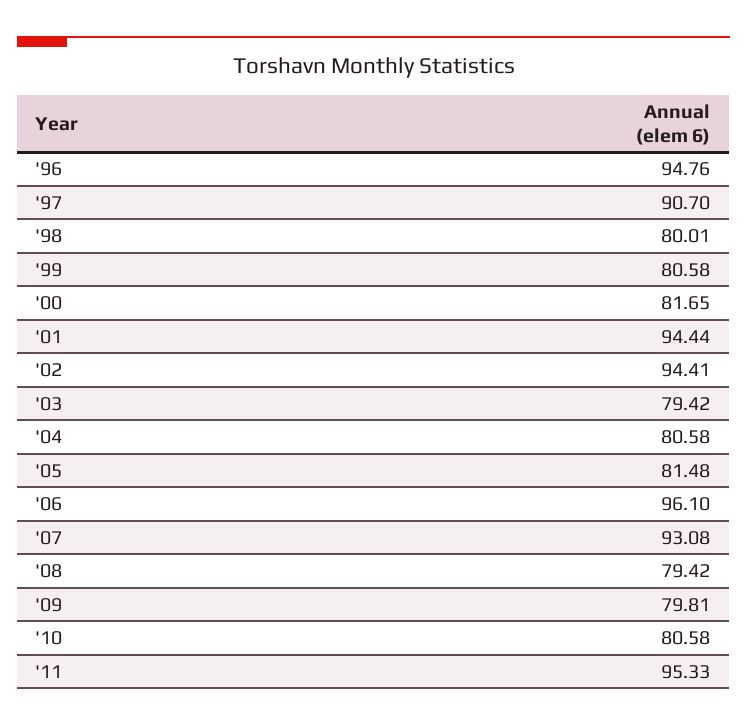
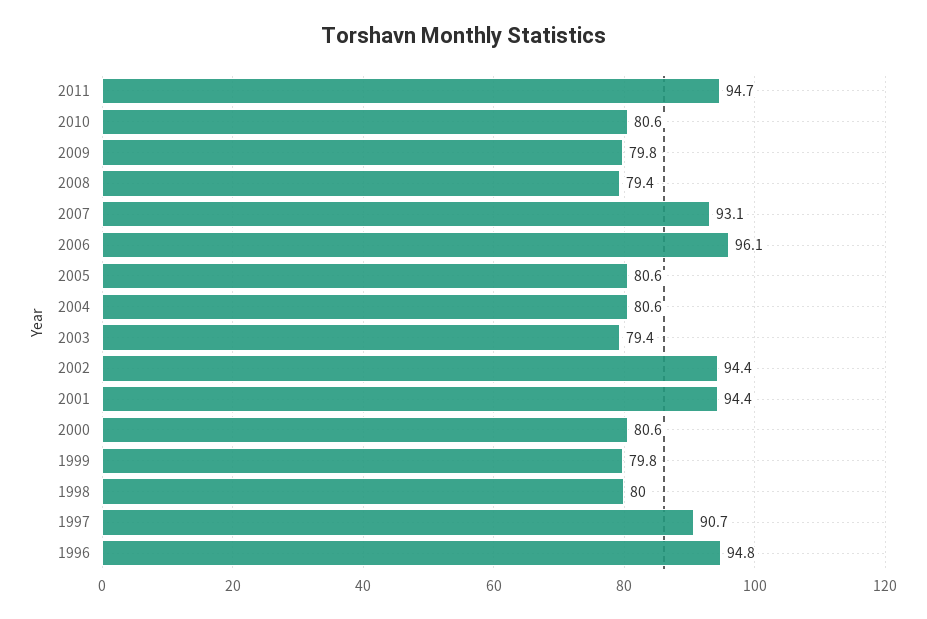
'99: 80.58 -> 79.8
'00: 81.65 -> 80.6
'05: 81.48 -> 80.6
'11: 95.33 -> 94.7

